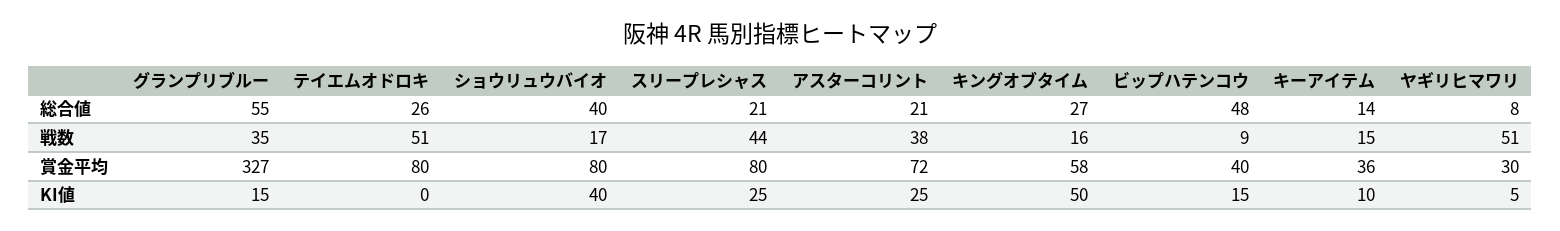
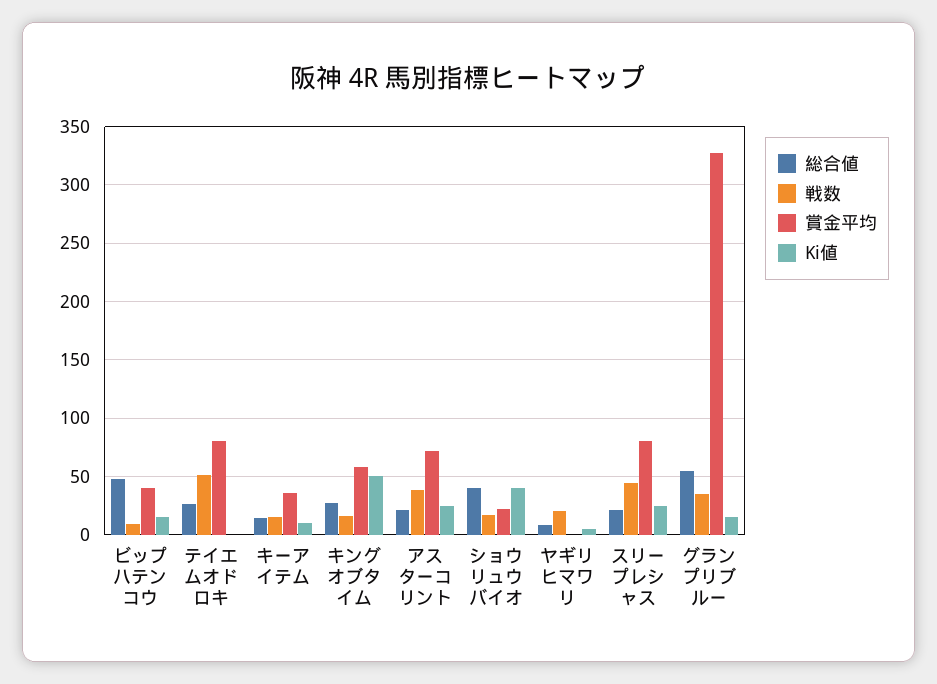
戦数, ヤギリヒマワリ: 51 -> 20
賞金平均, ショウリュウバイオ: 80 -> 20
賞金平均, ヤギリヒマワリ: 30 -> 0

